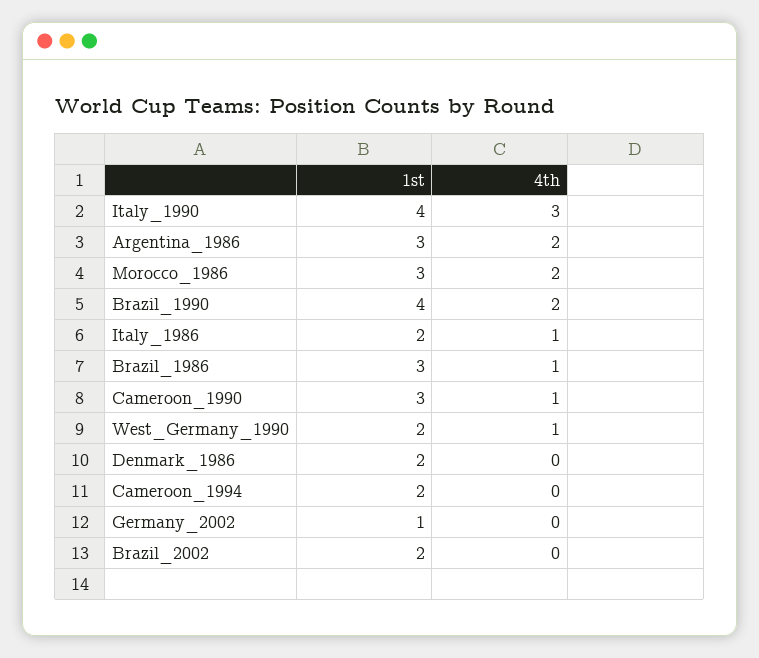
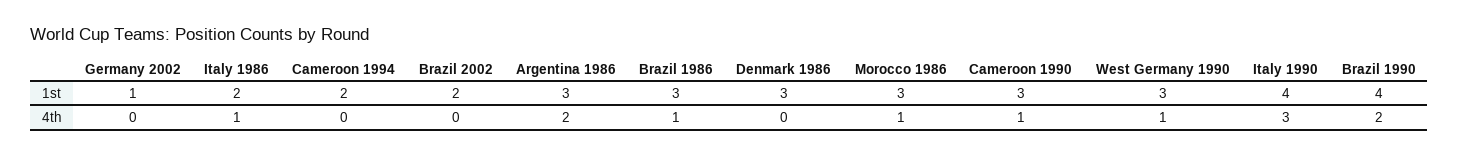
4th, Morocco_1986: 2 -> 1
1st, West_Germany_1990: 2 -> 3
1st, Denmark_1986: 2 -> 3

